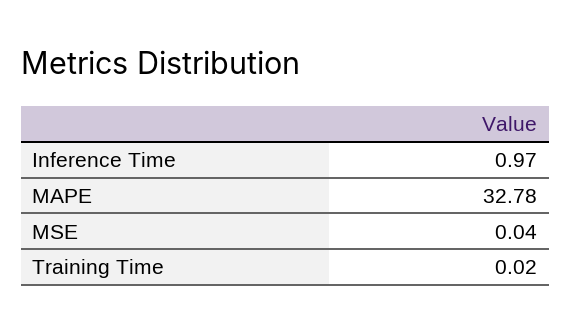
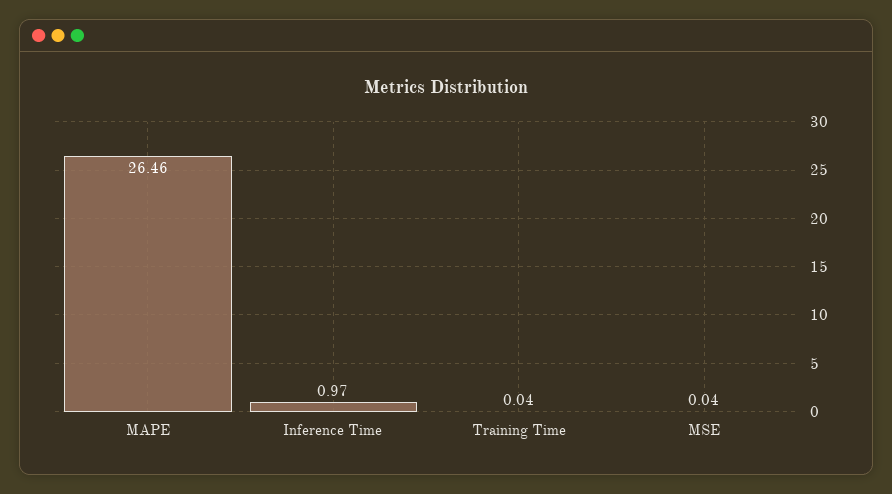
MAPE: 32.78 -> 26.46
Training Time: 0.02 -> 0.04

